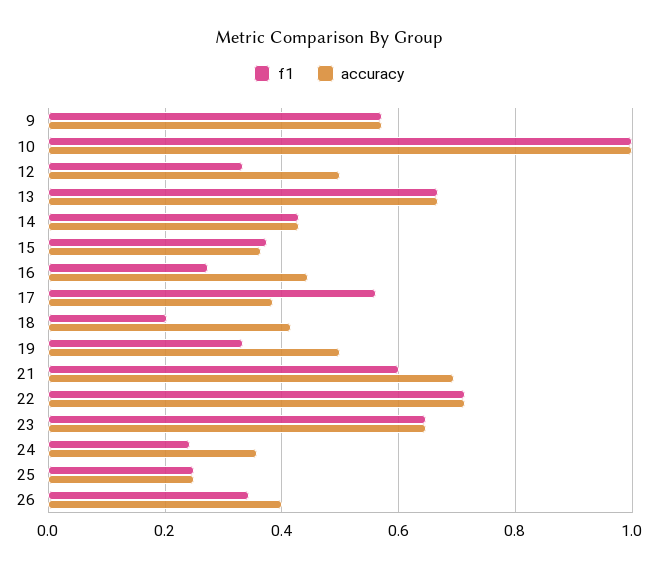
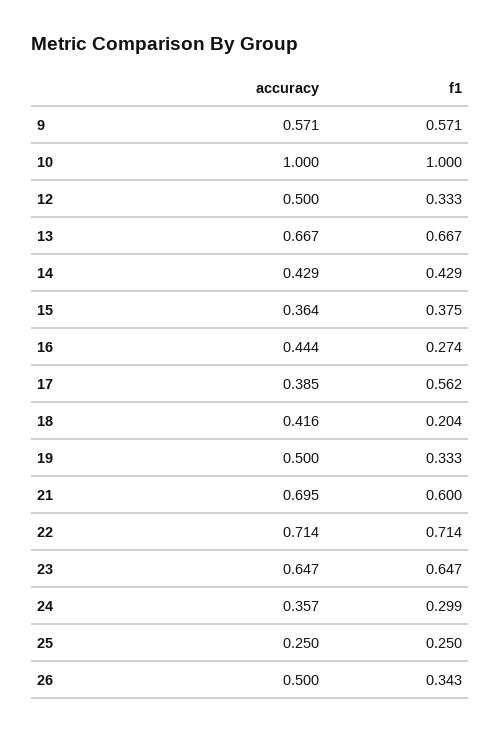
f1, 24: 0.24 -> 0.299
accuracy, 26: 0.4 -> 0.5

